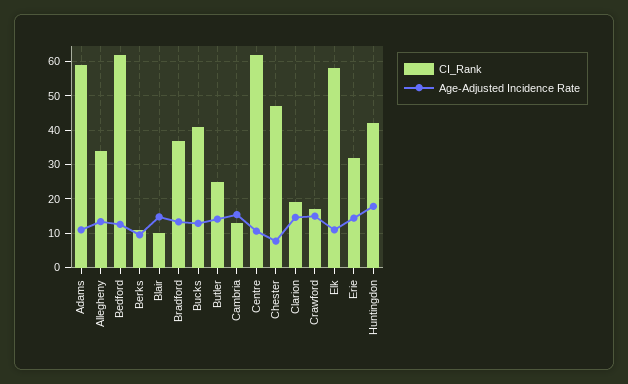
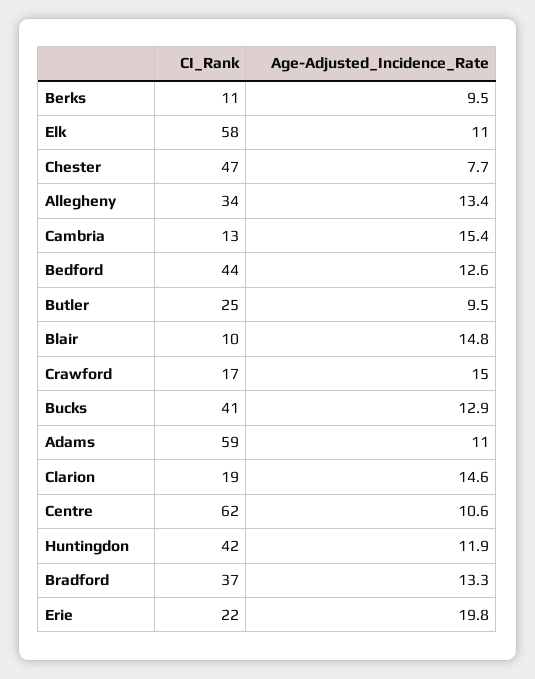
CI_Rank, Bedford: 62 -> 44
Age-Adjusted Incidence Rate, Butler: 14 -> 9.5
CI_Rank, Erie: 32 -> 22
Age-Adjusted Incidence Rate, Erie: 14 -> 19.8
Age-Adjusted Incidence Rate, Huntingdon: 18 -> 11.9

